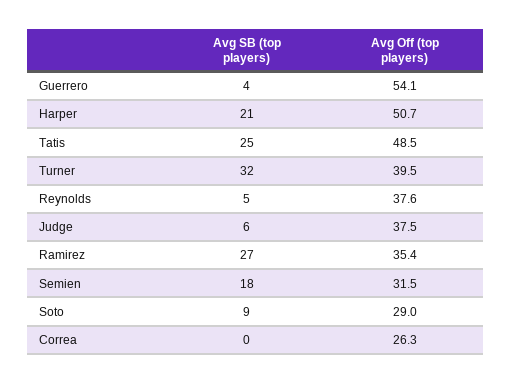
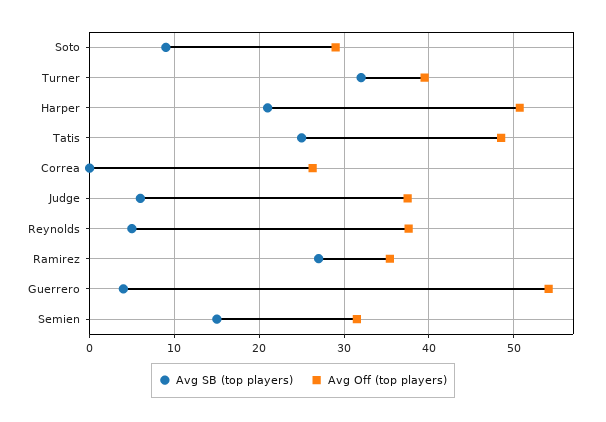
Avg SB (top players), Semien: 18 -> 15

